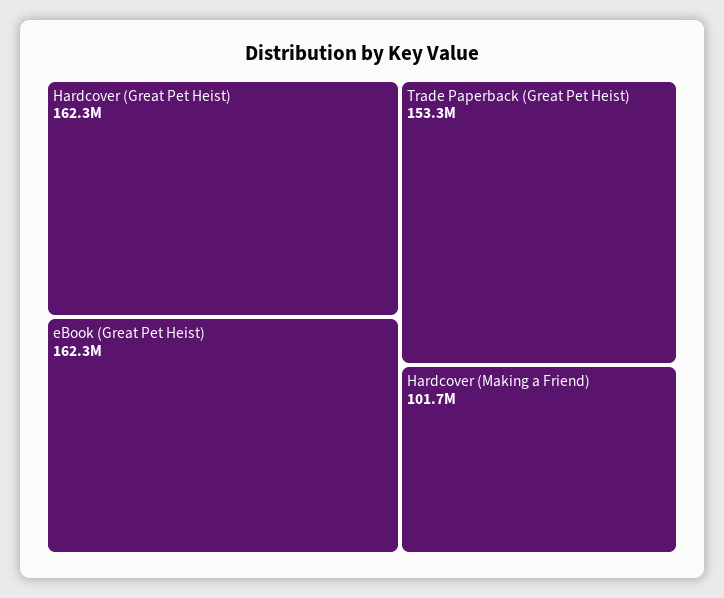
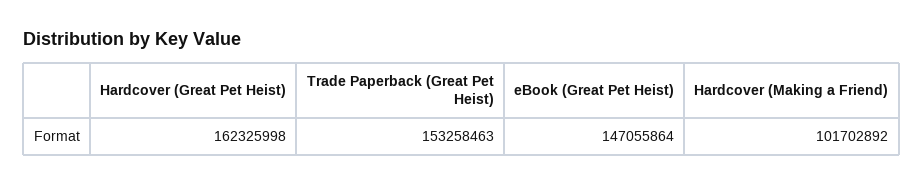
eBook (Great Pet Heist): 162300000 -> 147055864

